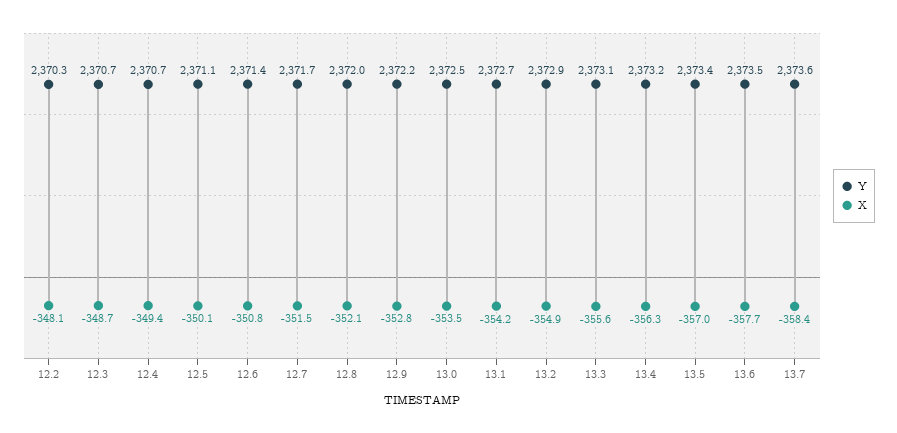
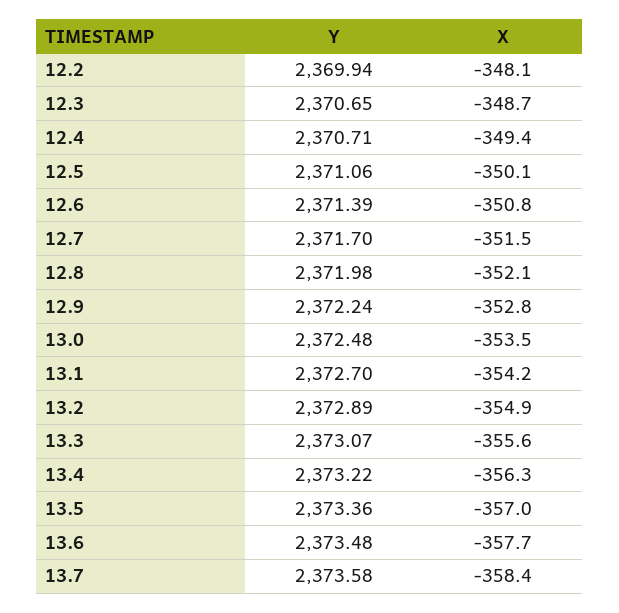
Y, 12.2: 2370.3 -> 2369.94

